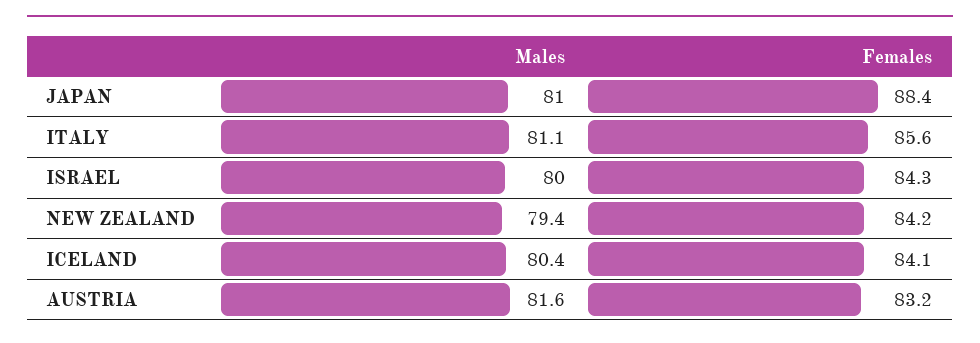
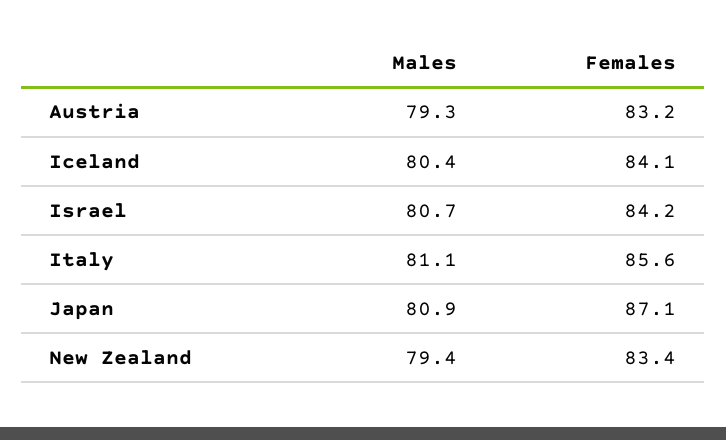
Males, JAPAN: 81 -> 80.9
Females, JAPAN: 88.4 -> 87.1
Males, ISRAEL: 80 -> 80.7
Females, ISRAEL: 84.3 -> 84.2
Females, NEW ZEALAND: 84.2 -> 83.4
Males, AUSTRIA: 81.6 -> 79.3

